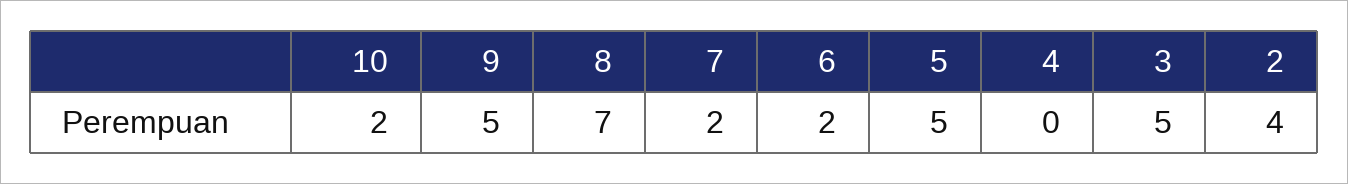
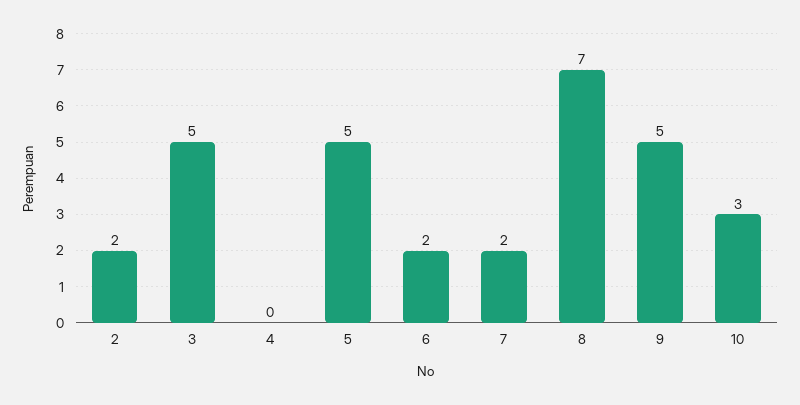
10: 2 -> 3
2: 4 -> 2

